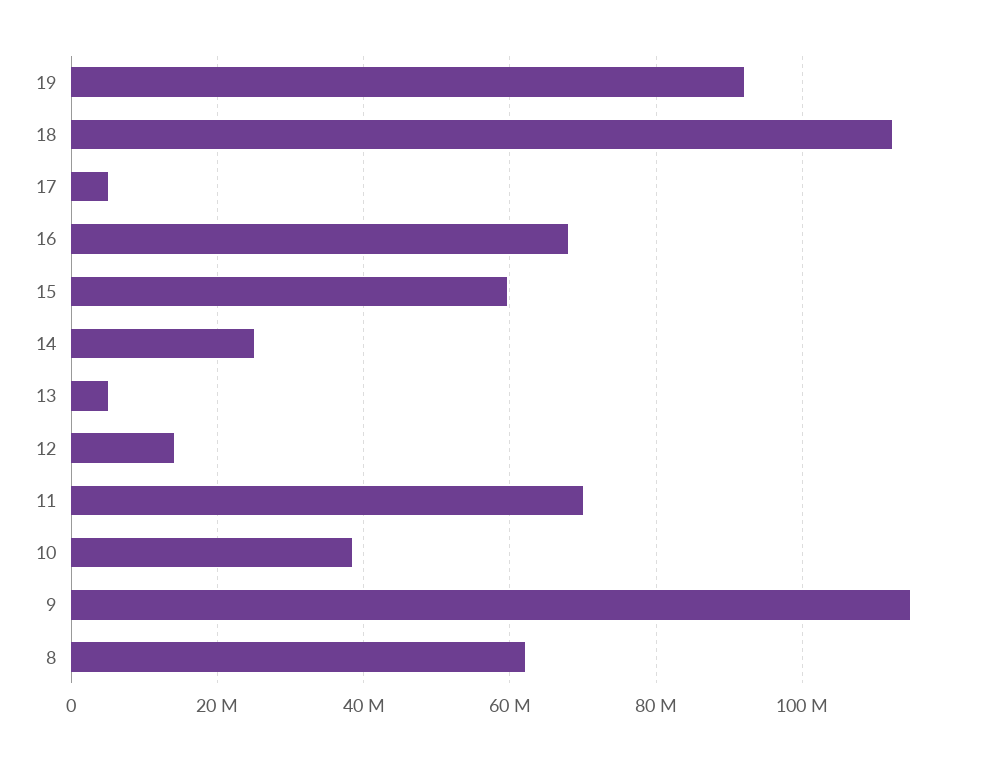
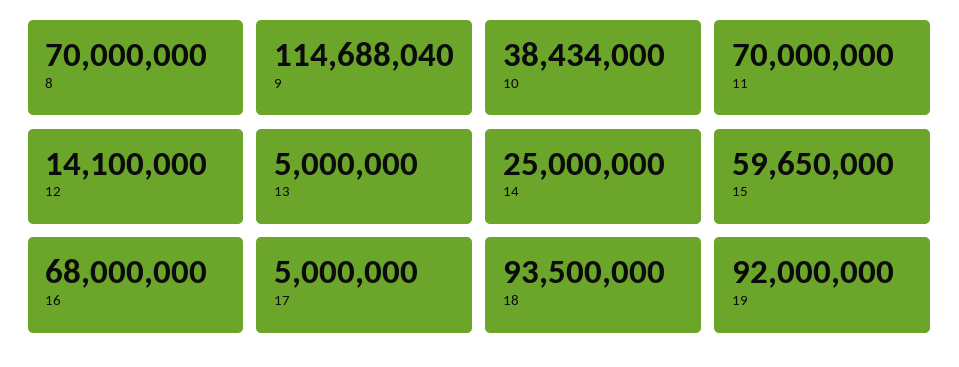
18: 112000000 -> 93500000
8: 62000000 -> 70000000

